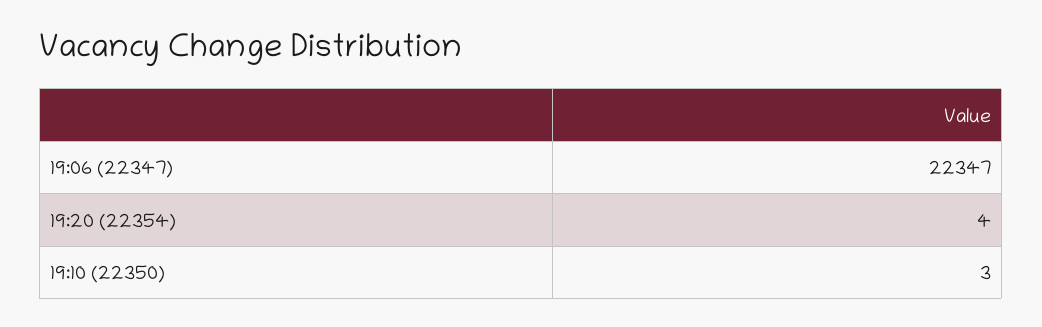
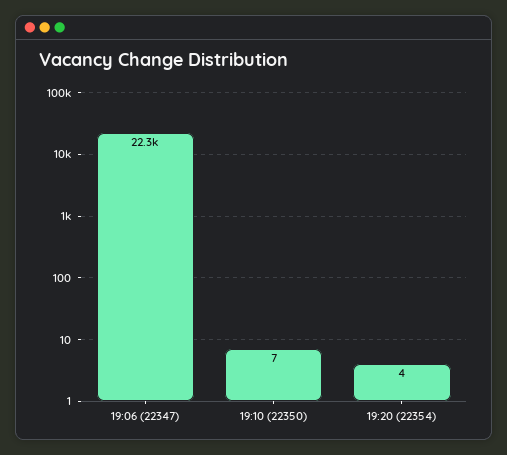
19:10 (22350): 3 -> 7

